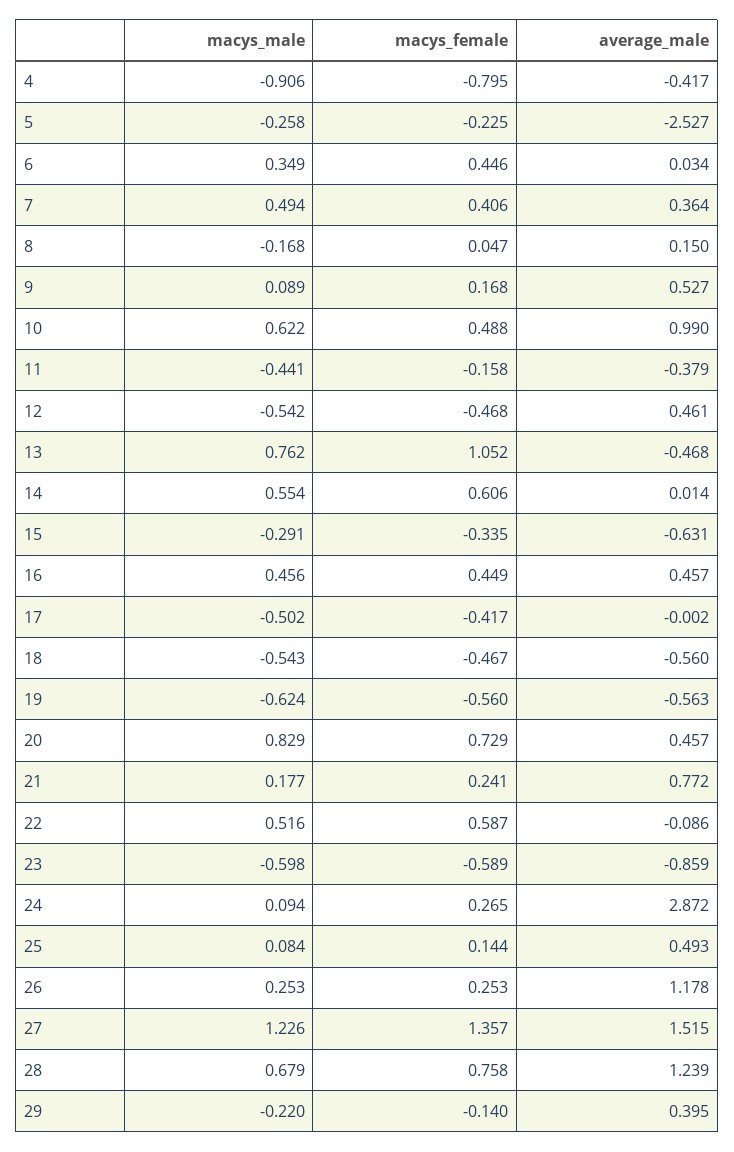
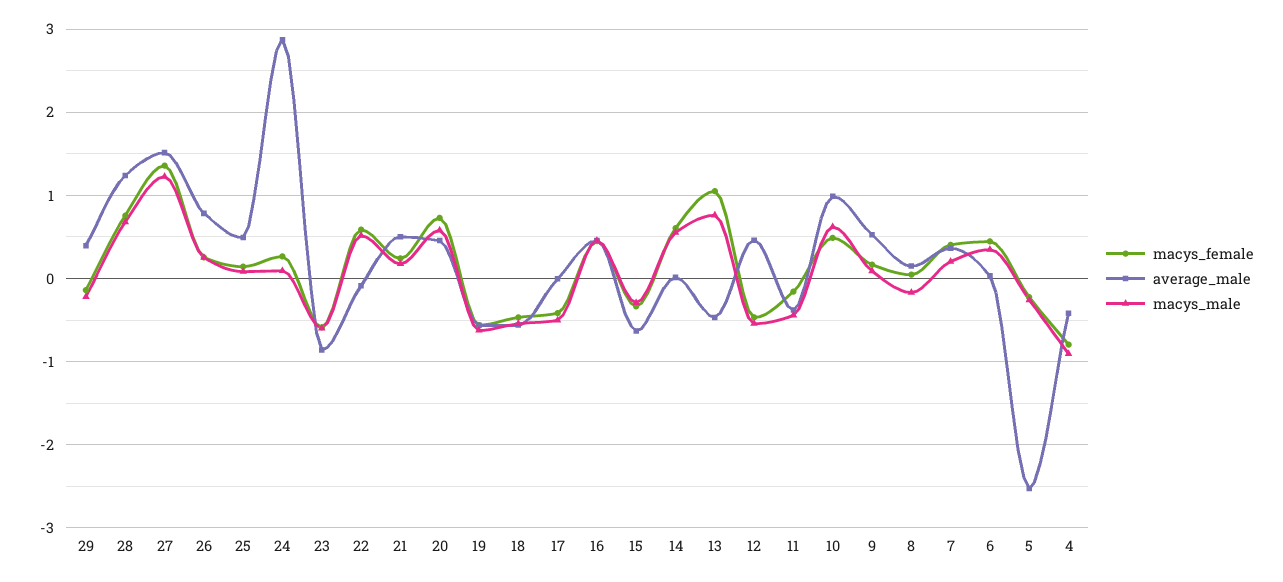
macys_male, 7: 0.494 -> 0.2
macys_male, 20: 0.829 -> 0.6
average_male, 21: 0.772 -> 0.5
average_male, 26: 1.178 -> 0.8

